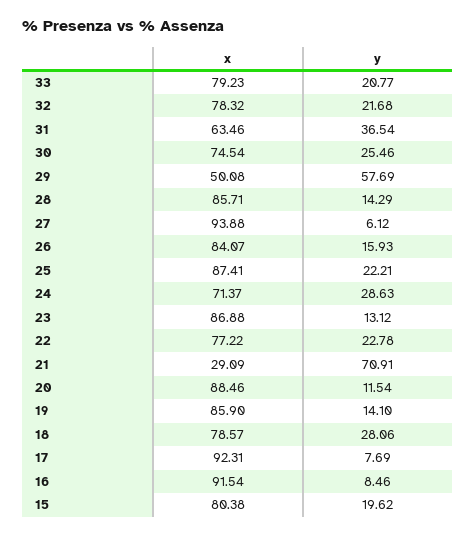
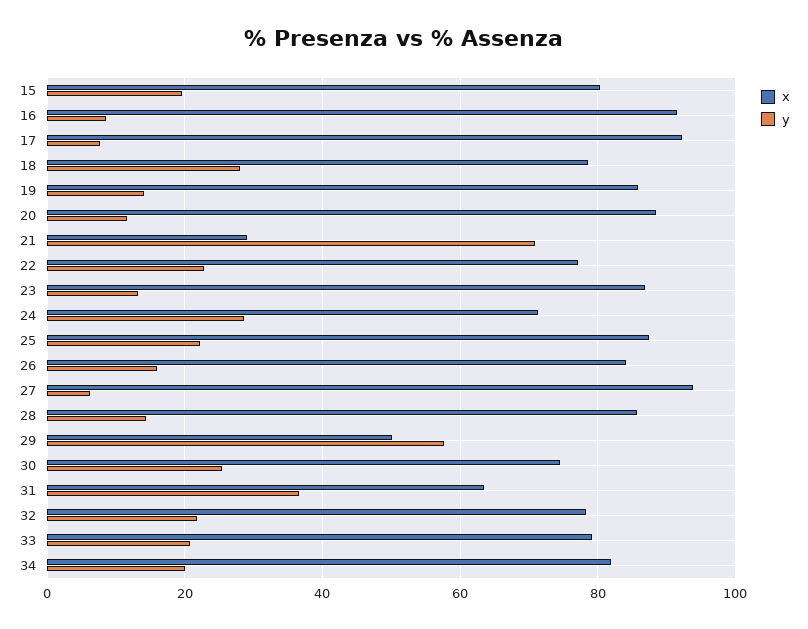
x, 34: none -> 82
y, 34: none -> 20

